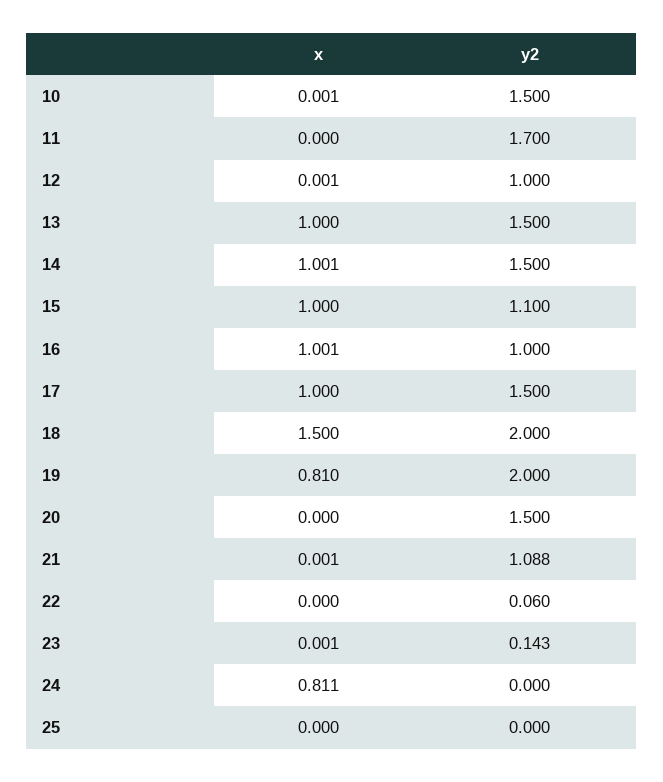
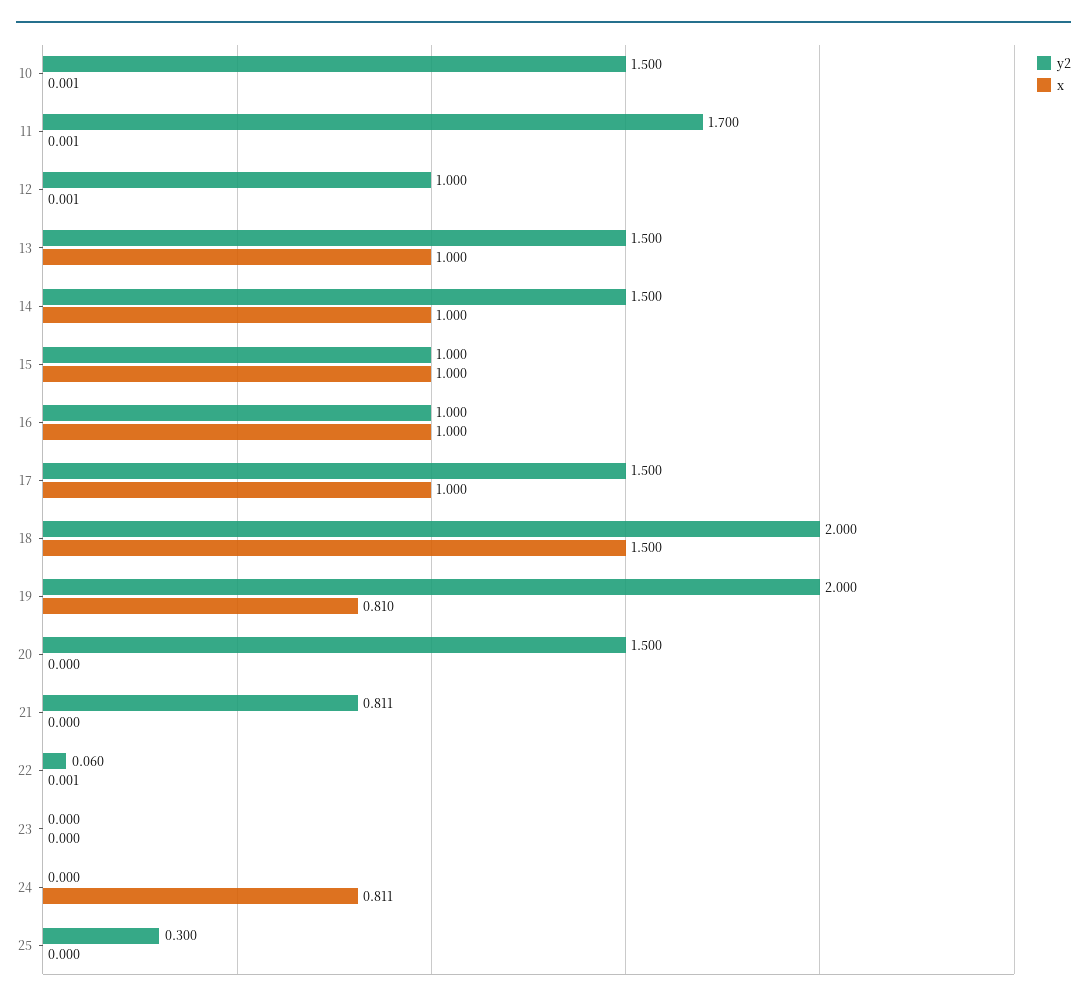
x, 11: 0 -> 0.001
x, 14: 1.001 -> 1
y2, 15: 1.1 -> 1
x, 16: 1.001 -> 1
x, 21: 0.001 -> 0
y2, 21: 1.088 -> 0.811
x, 22: 0 -> 0.001
x, 23: 0.001 -> 0
y2, 23: 0.143 -> 0
y2, 25: 0 -> 0.3

